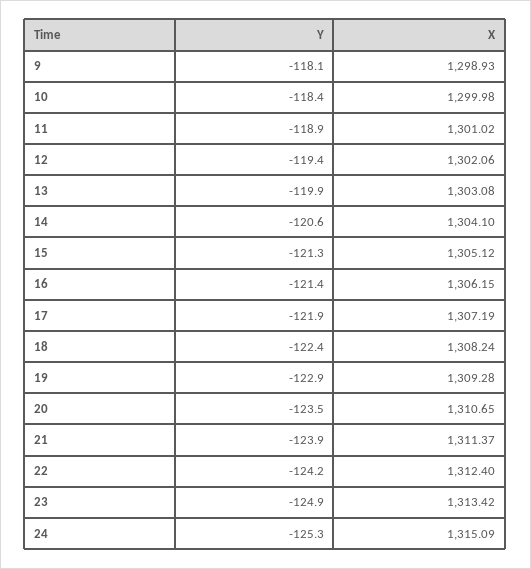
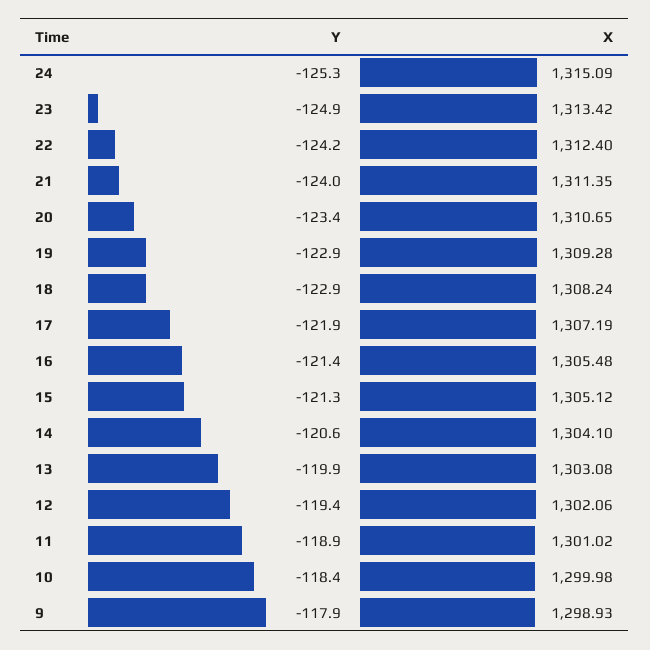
Y, 9: -118.1 -> -117.9
X, 16: 1306.15 -> 1305.48
Y, 18: -122.4 -> -122.9
Y, 20: -123.5 -> -123.4
Y, 21: -123.9 -> -124
X, 21: 1311.37 -> 1311.35

